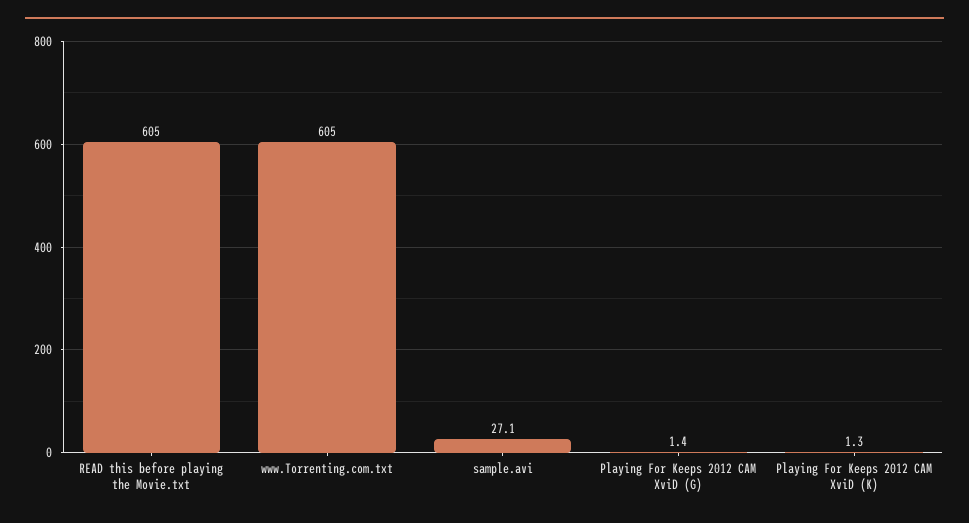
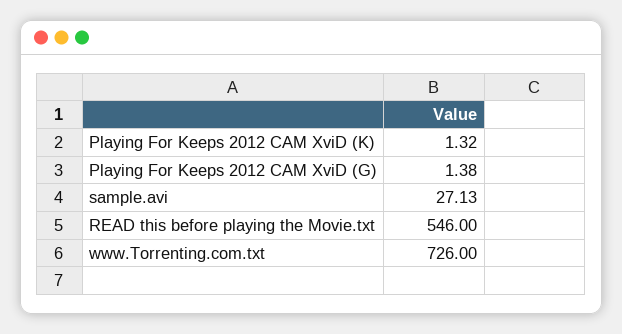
READ this before playing the Movie.txt: 605 -> 546
www.Torrenting.com.txt: 605 -> 726

